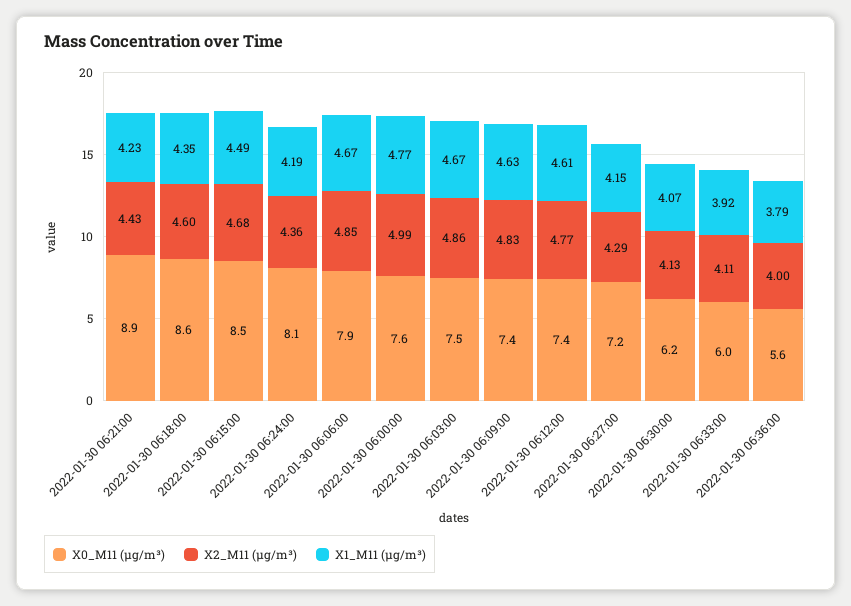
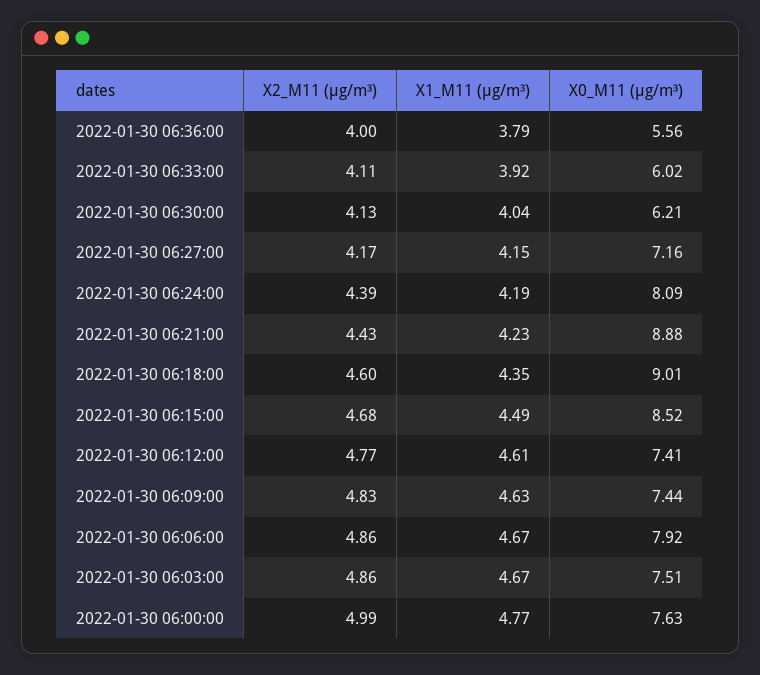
X0_M11 (μg/m³), 2022-01-30 06:18:00: 8.6 -> 9.01
X2_M11 (μg/m³), 2022-01-30 06:24:00: 4.36 -> 4.39
X2_M11 (μg/m³), 2022-01-30 06:06:00: 4.85 -> 4.86
X2_M11 (μg/m³), 2022-01-30 06:27:00: 4.29 -> 4.17
X1_M11 (μg/m³), 2022-01-30 06:30:00: 4.07 -> 4.04

